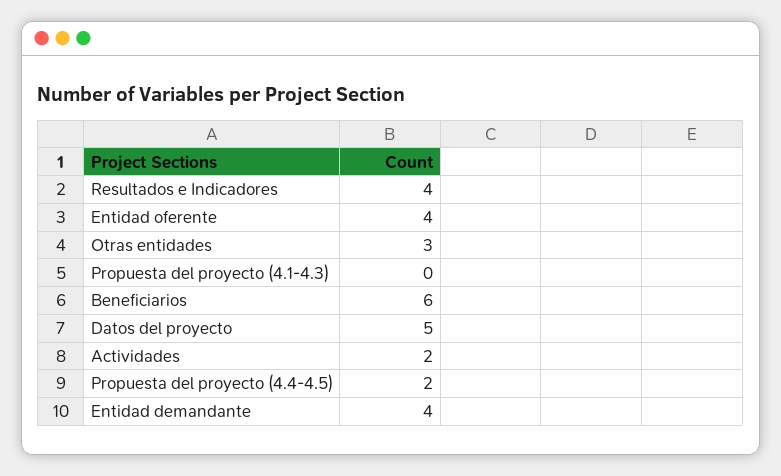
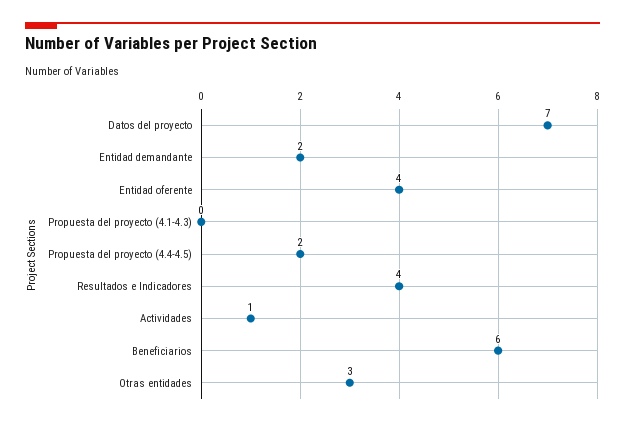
Datos del proyecto: 5 -> 7
Actividades: 2 -> 1
Entidad demandante: 4 -> 2

